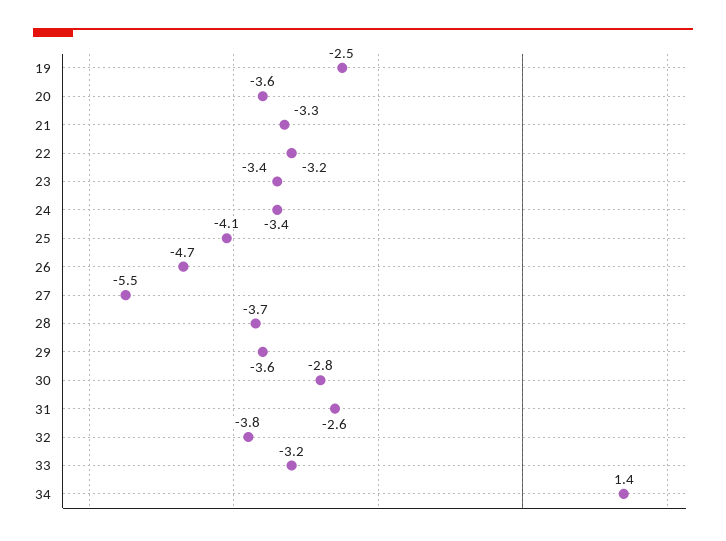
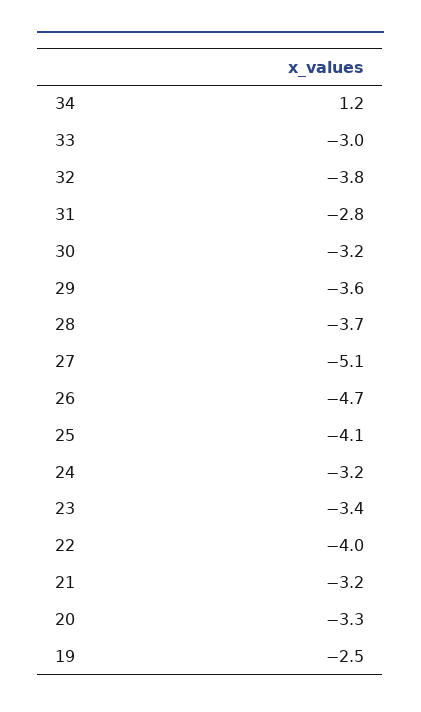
20: -3.6 -> -3.3
21: -3.3 -> -3.2
22: -3.2 -> -4
24: -3.4 -> -3.2
27: -5.5 -> -5.1
30: -2.8 -> -3.2
31: -2.6 -> -2.8
33: -3.2 -> -3
34: 1.4 -> 1.2

